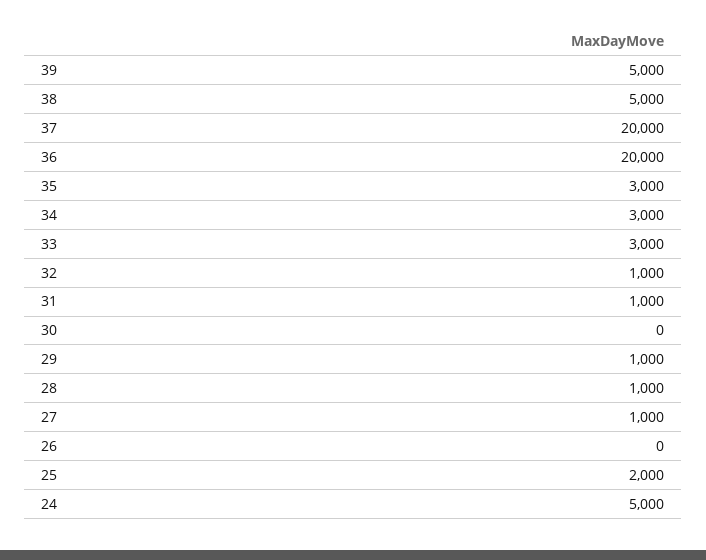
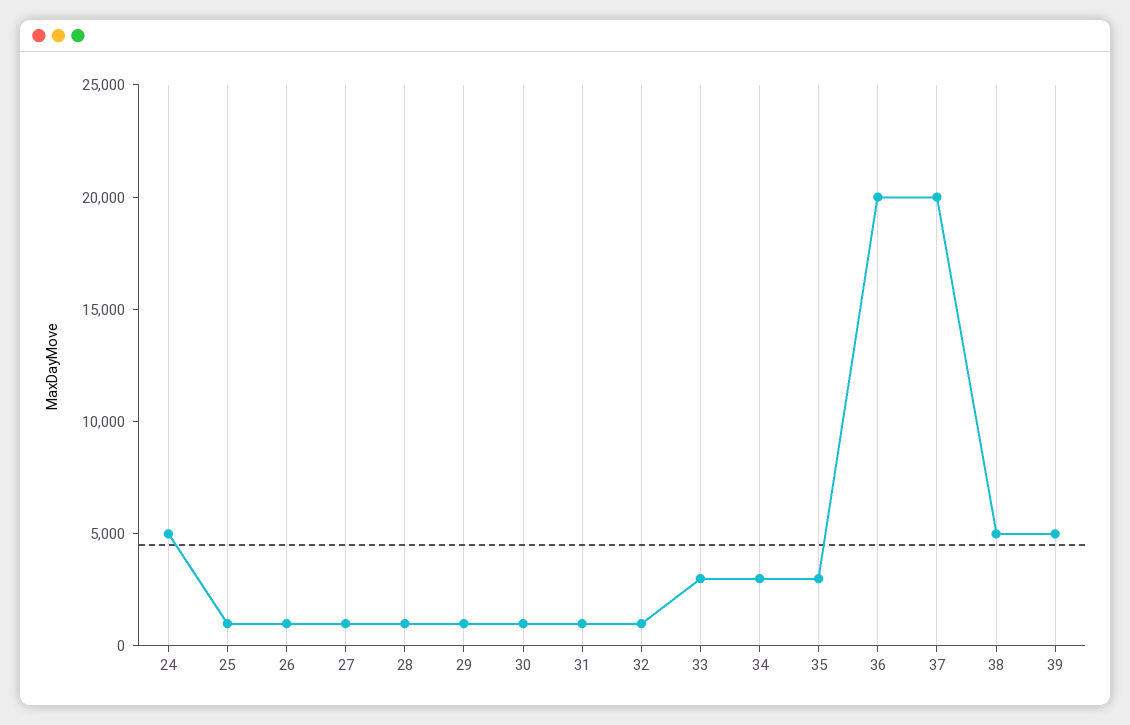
30: 0 -> 1000
26: 0 -> 1000
25: 2000 -> 1000

